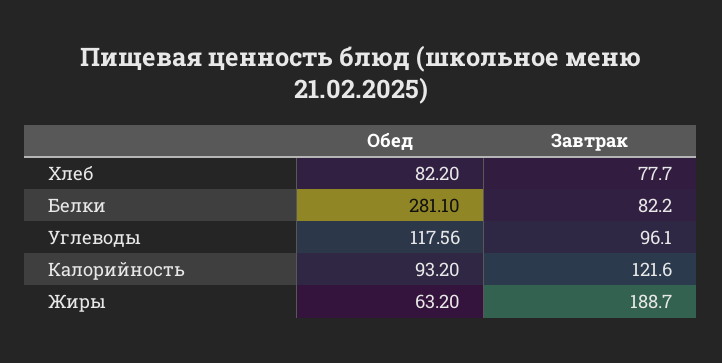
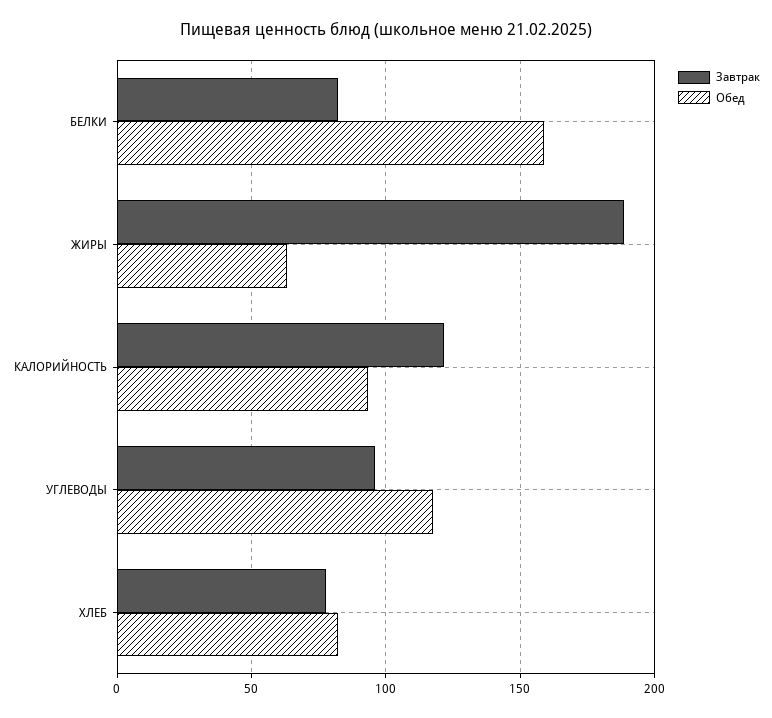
Обед, Белки: 281.1 -> 160

